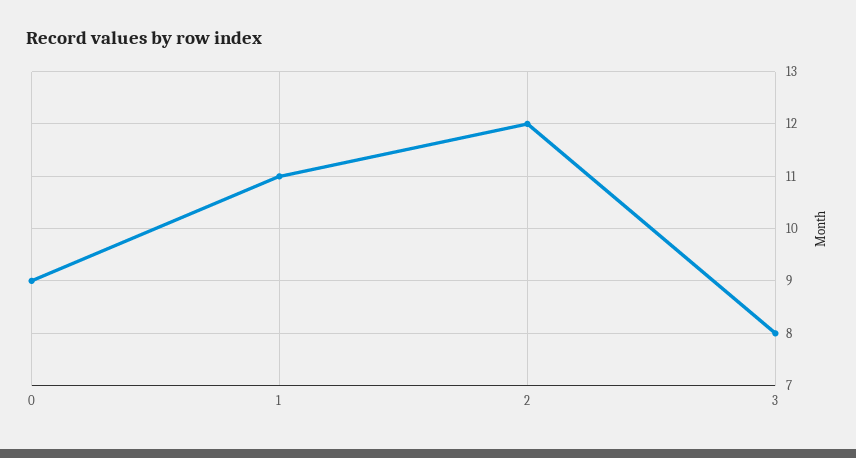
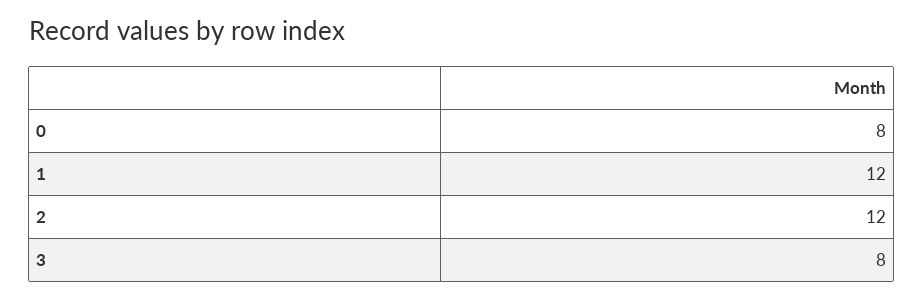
0: 9 -> 8
1: 11 -> 12

